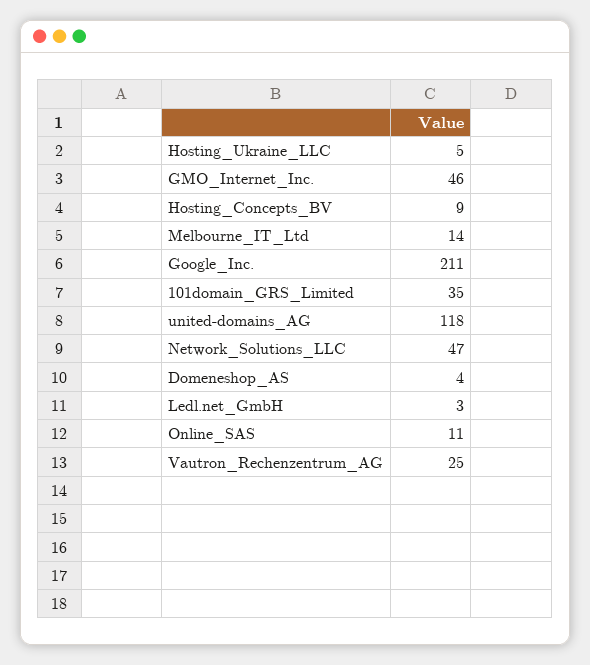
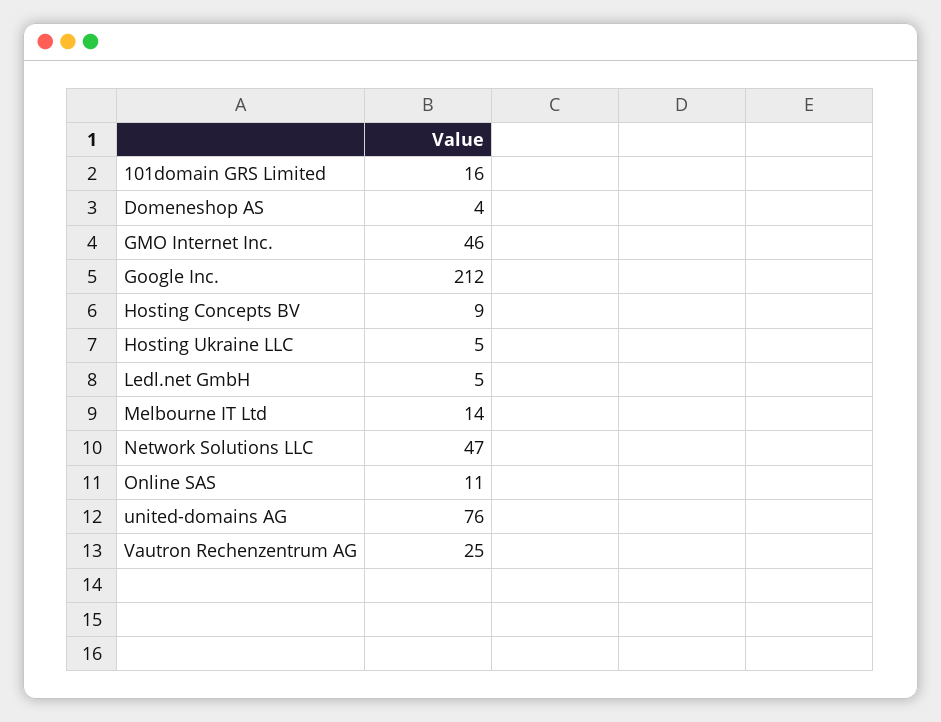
Google_Inc.: 211 -> 212
101domain_GRS_Limited: 35 -> 16
united-domains_AG: 118 -> 76
Ledl.net_GmbH: 3 -> 5

